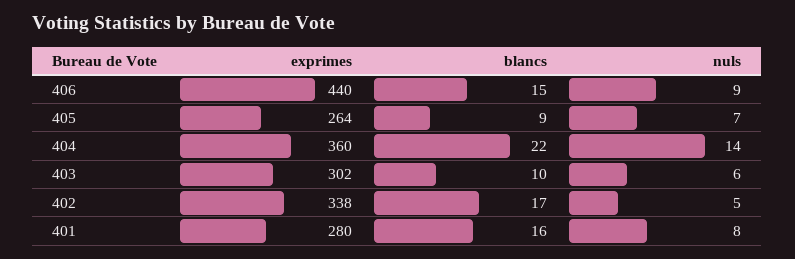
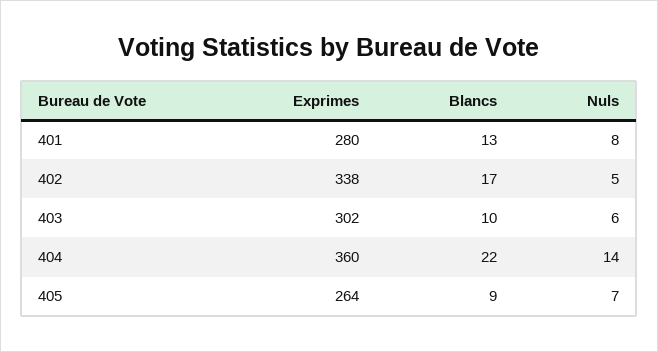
exprimes, 406: 440 -> none
blancs, 406: 15 -> none
nuls, 406: 9 -> none
blancs, 401: 16 -> 13

